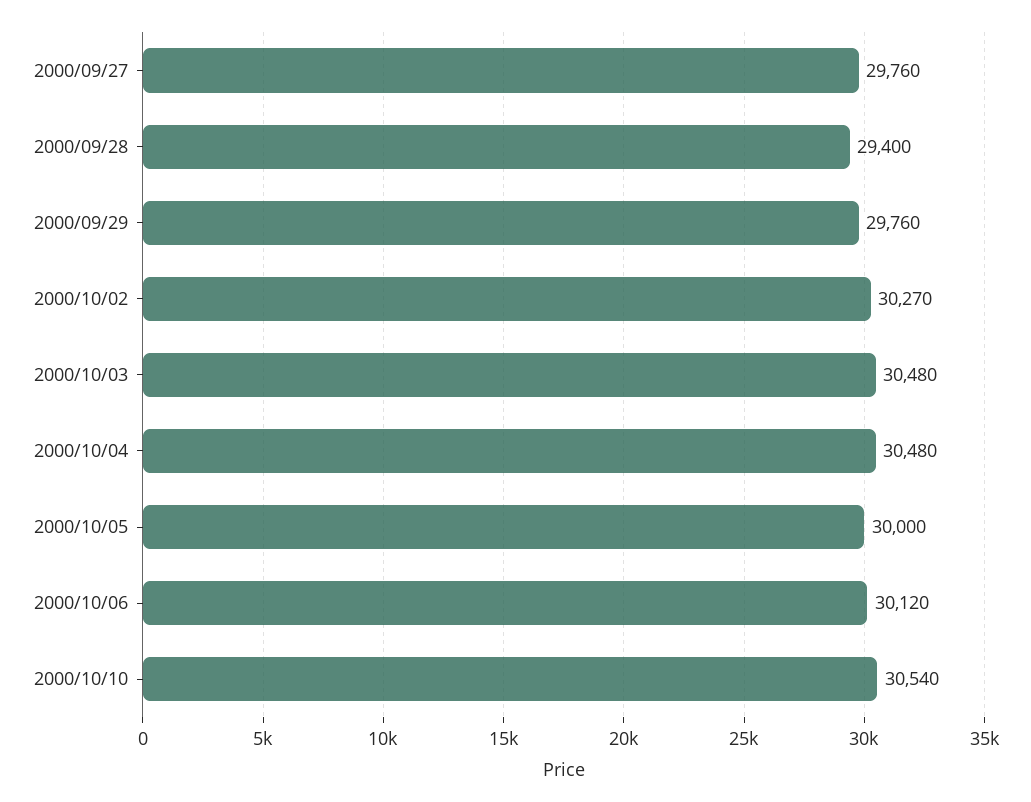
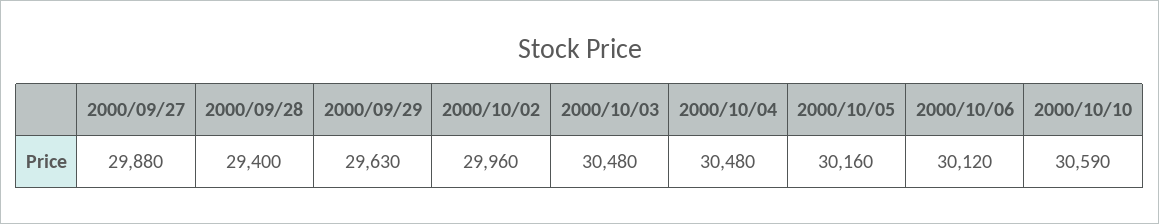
2000/09/27: 29760 -> 29880
2000/09/29: 29760 -> 29630
2000/10/02: 30270 -> 29960
2000/10/05: 30000 -> 30160
2000/10/10: 30540 -> 30590

